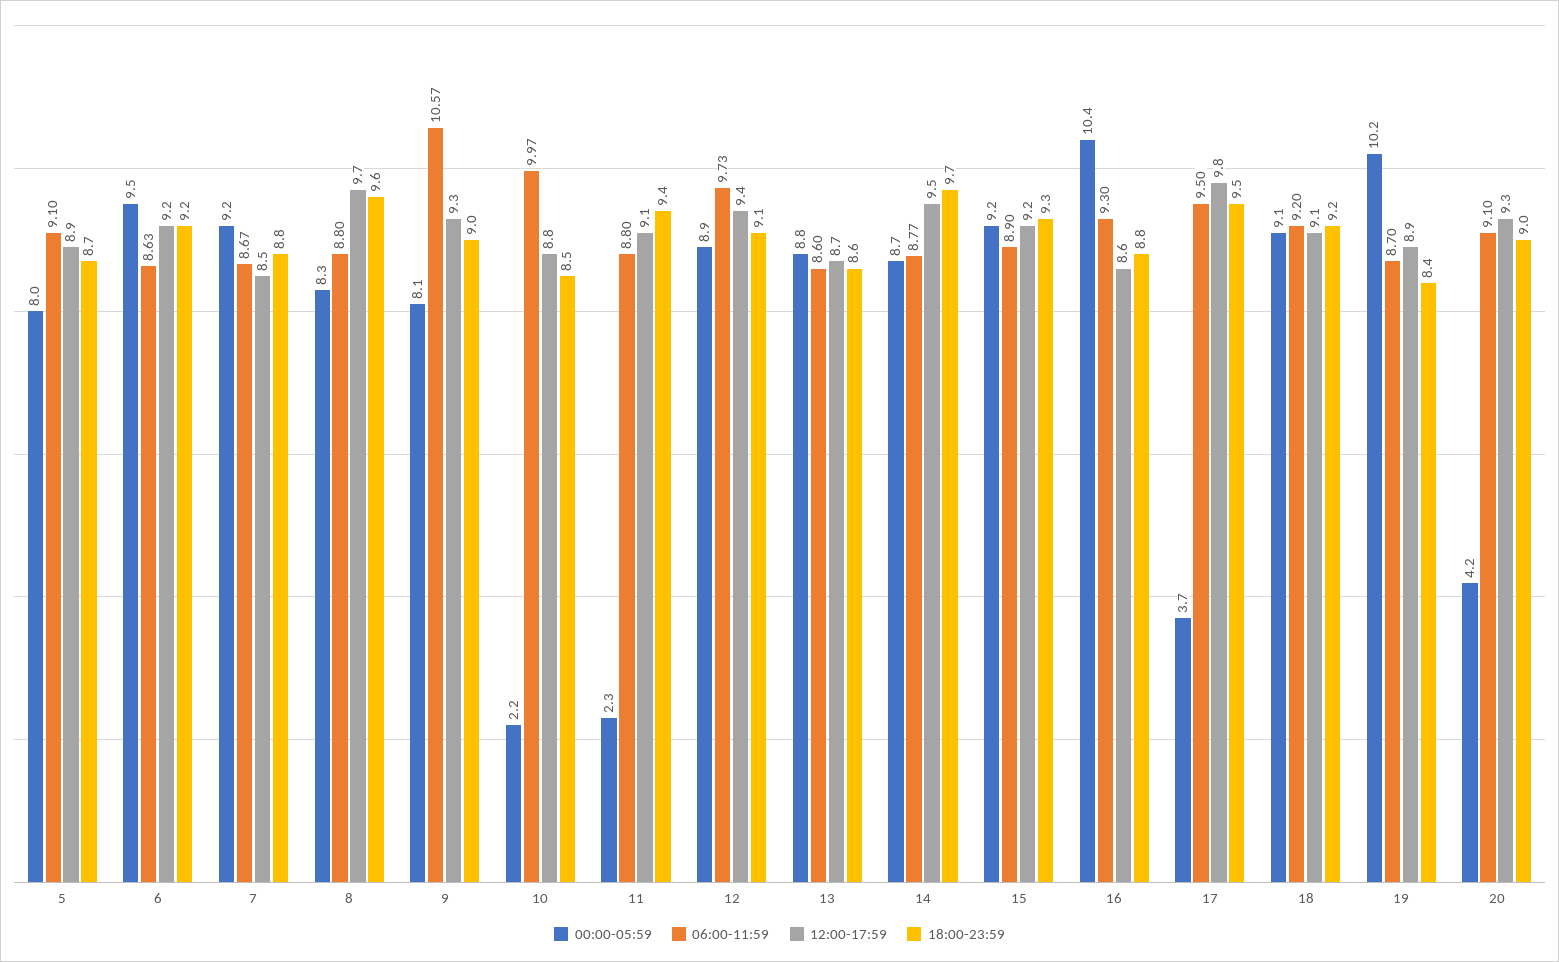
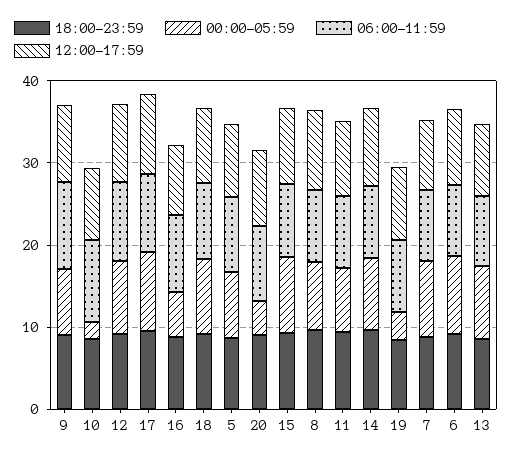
00:00-05:59, 11: 2.3 -> 8
00:00-05:59, 16: 10.4 -> 6
00:00-05:59, 17: 3.7 -> 10
00:00-05:59, 19: 10.2 -> 4

